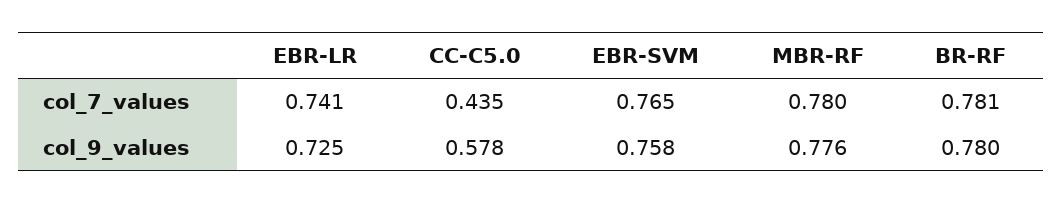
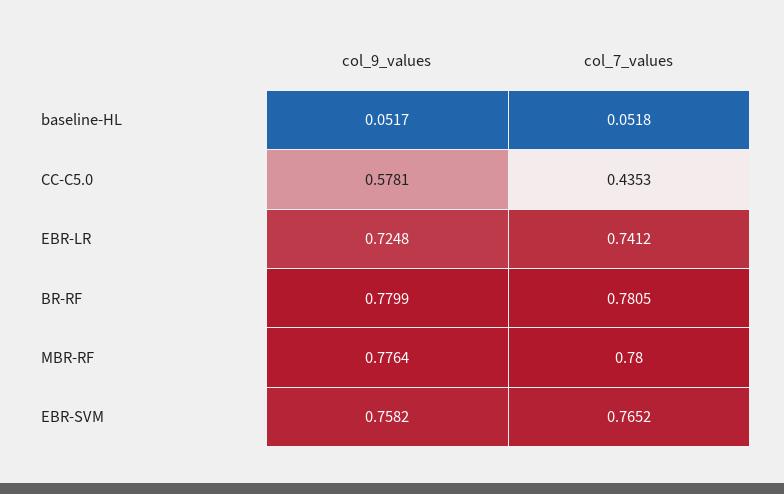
baseline-HL, col_9_values: none -> 0.0517
baseline-HL, col_7_values: none -> 0.0518

